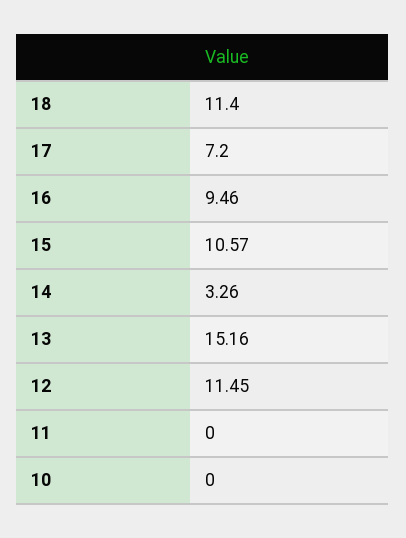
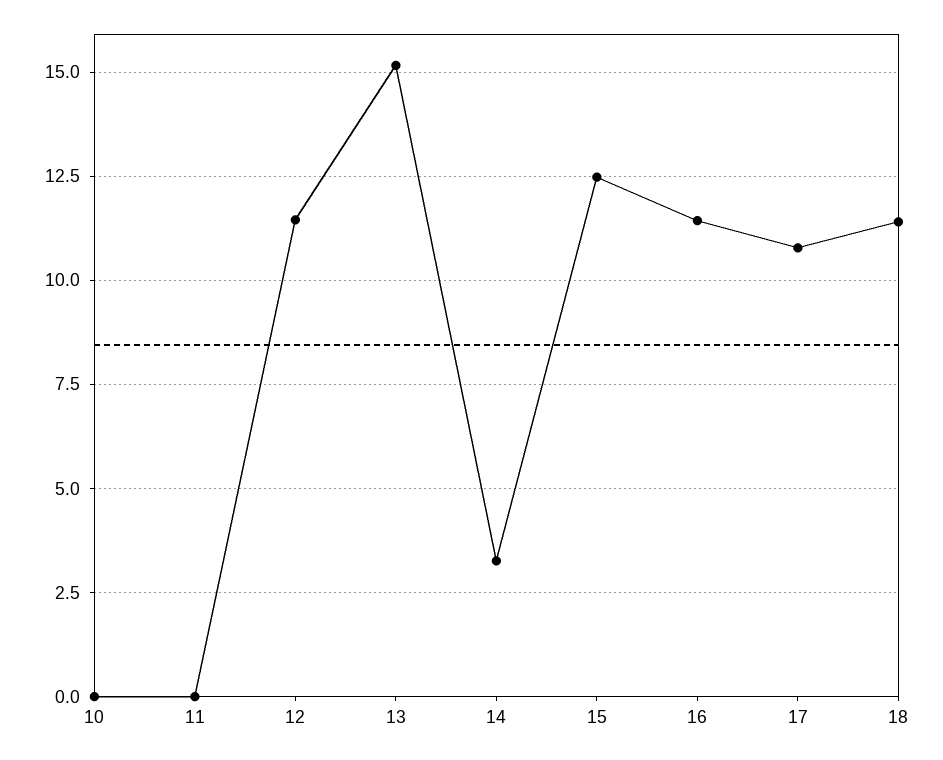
17: 7.2 -> 10.75
16: 9.46 -> 11.5
15: 10.57 -> 12.5

